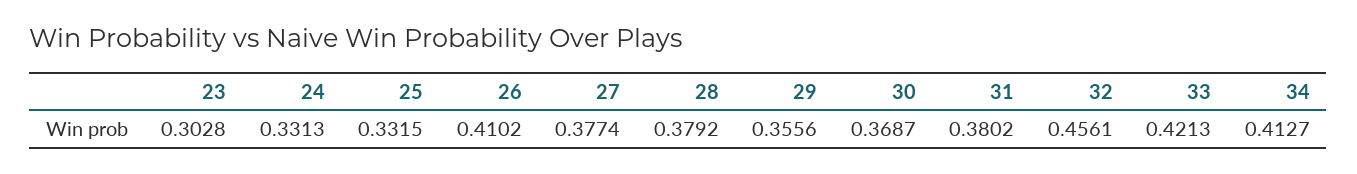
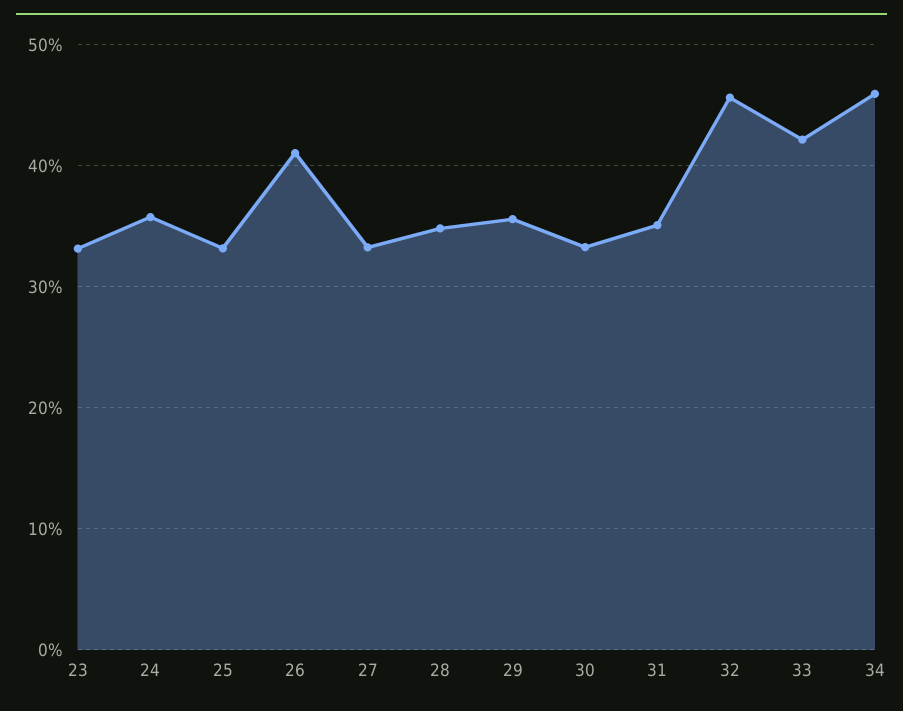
23: 0.3028 -> 0.33
24: 0.3313 -> 0.36
27: 0.3774 -> 0.33
28: 0.3792 -> 0.35
30: 0.3687 -> 0.33
31: 0.3802 -> 0.35
34: 0.4127 -> 0.46

